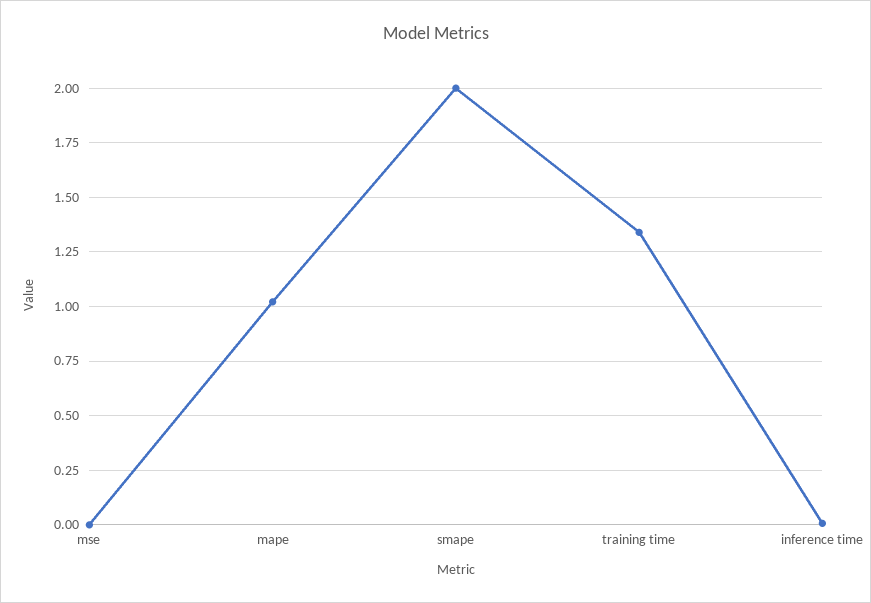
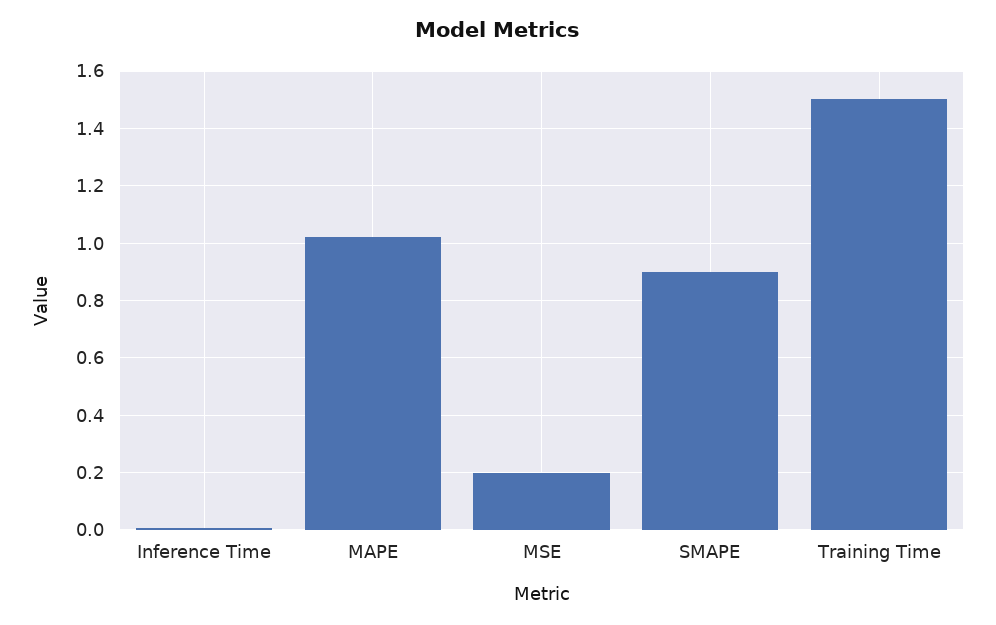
mse: 0 -> 0.2
smape: 2 -> 0.9
training time: 1.35 -> 1.5

